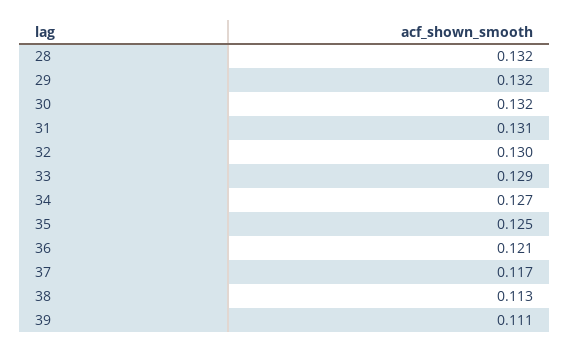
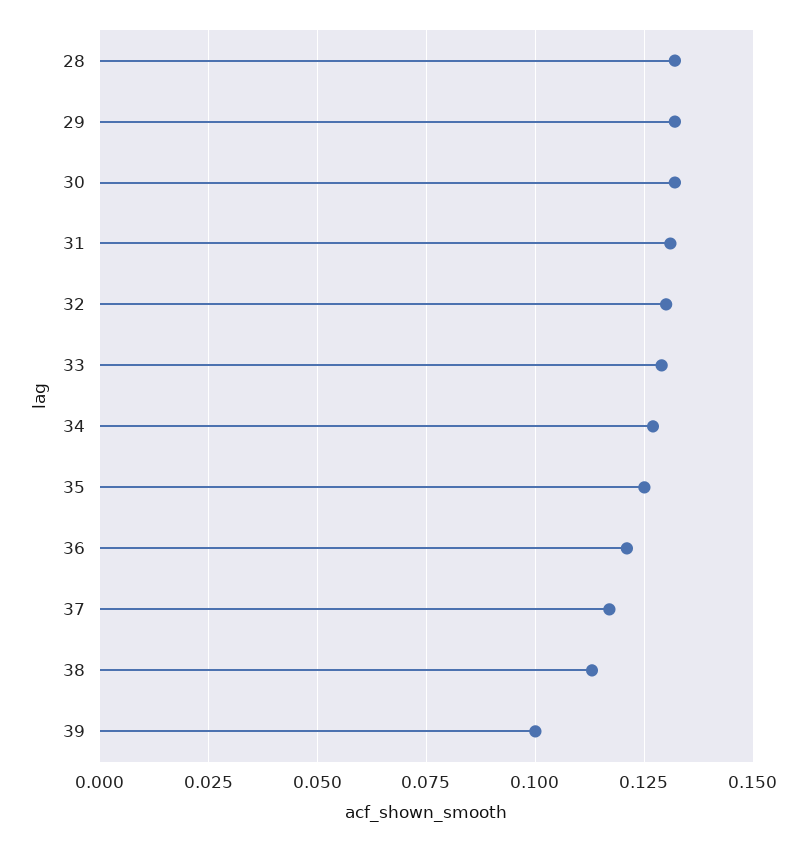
39: 0.111 -> 0.1

